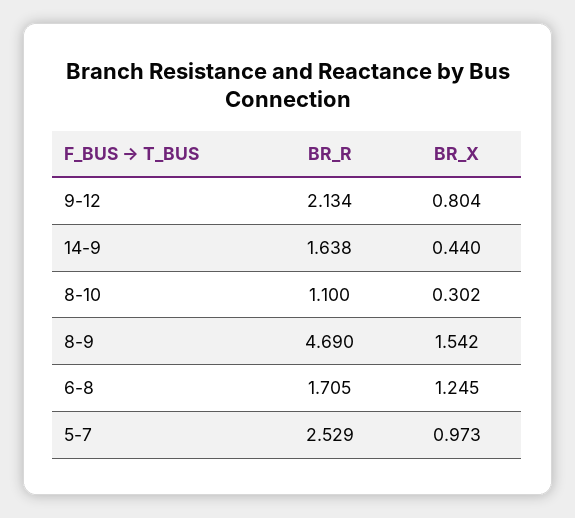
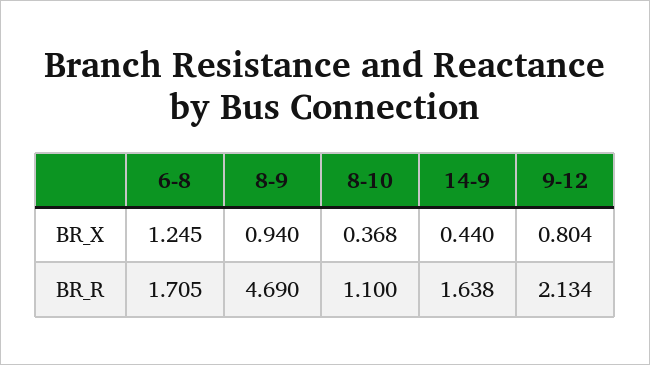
BR_X, 8-10: 0.302 -> 0.368
BR_X, 8-9: 1.542 -> 0.94
BR_R, 5-7: 2.529 -> none
BR_X, 5-7: 0.973 -> none

